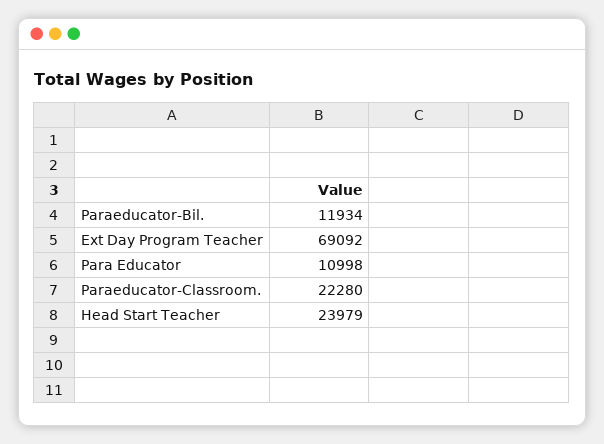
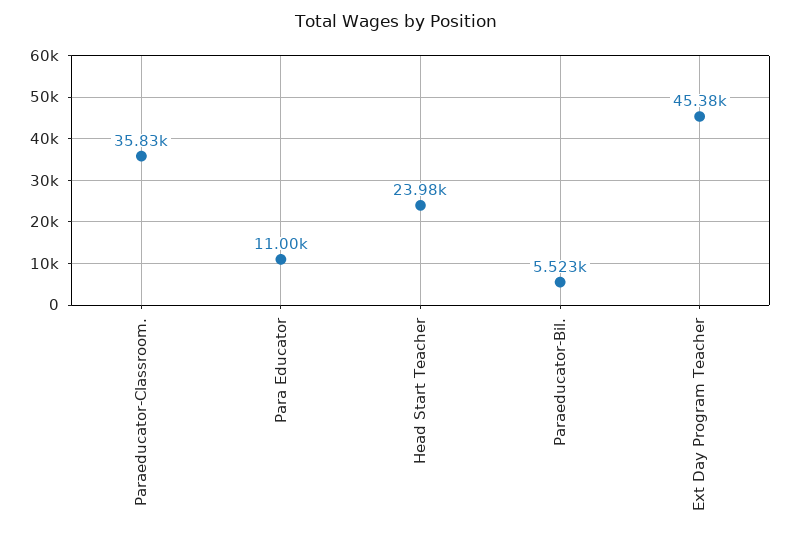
Paraeducator-Bil.: 11934 -> 5523
Ext Day Program Teacher: 69092 -> 45380
Paraeducator-Classroom.: 22280 -> 35830

